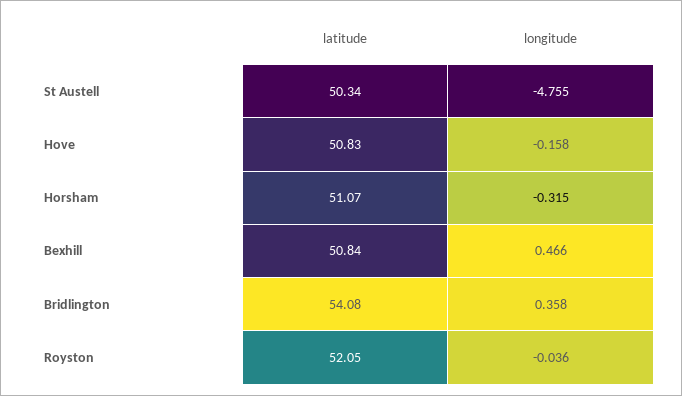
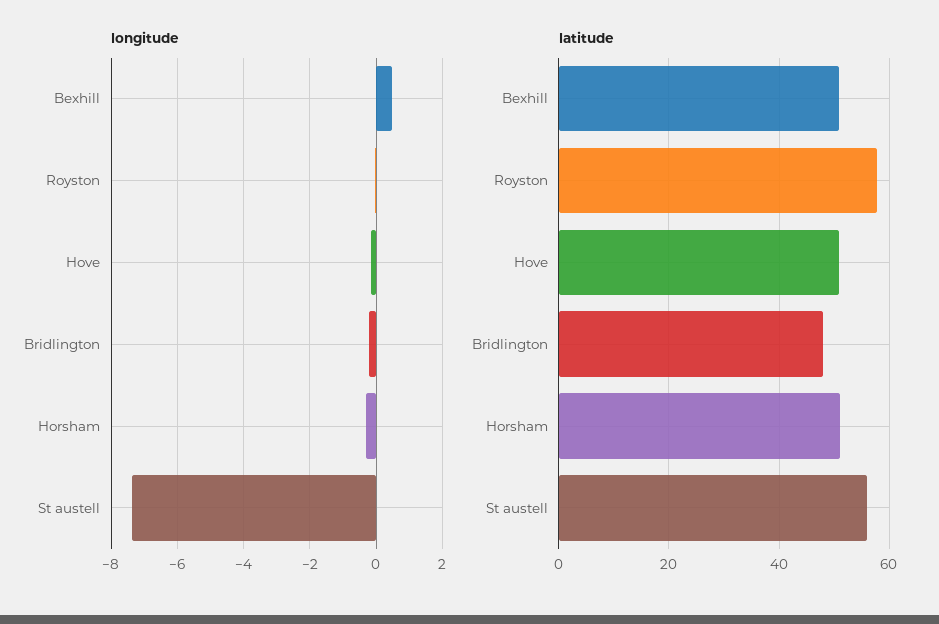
latitude, St Austell: 50.34 -> 56
longitude, St Austell: -4.755 -> -7.4
latitude, Bridlington: 54.08 -> 48
longitude, Bridlington: 0.358 -> -0.2
latitude, Royston: 52.05 -> 58

